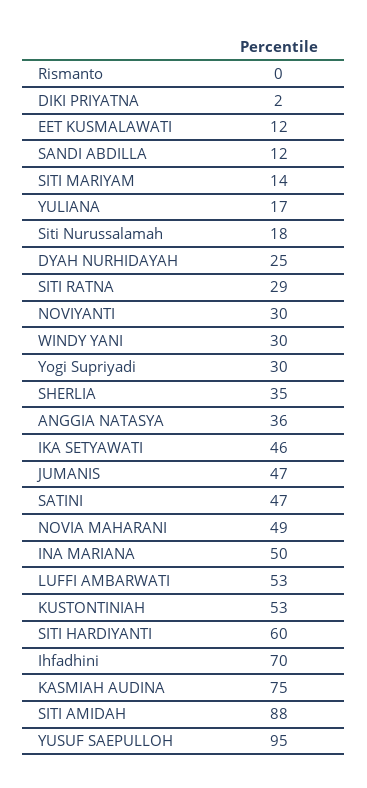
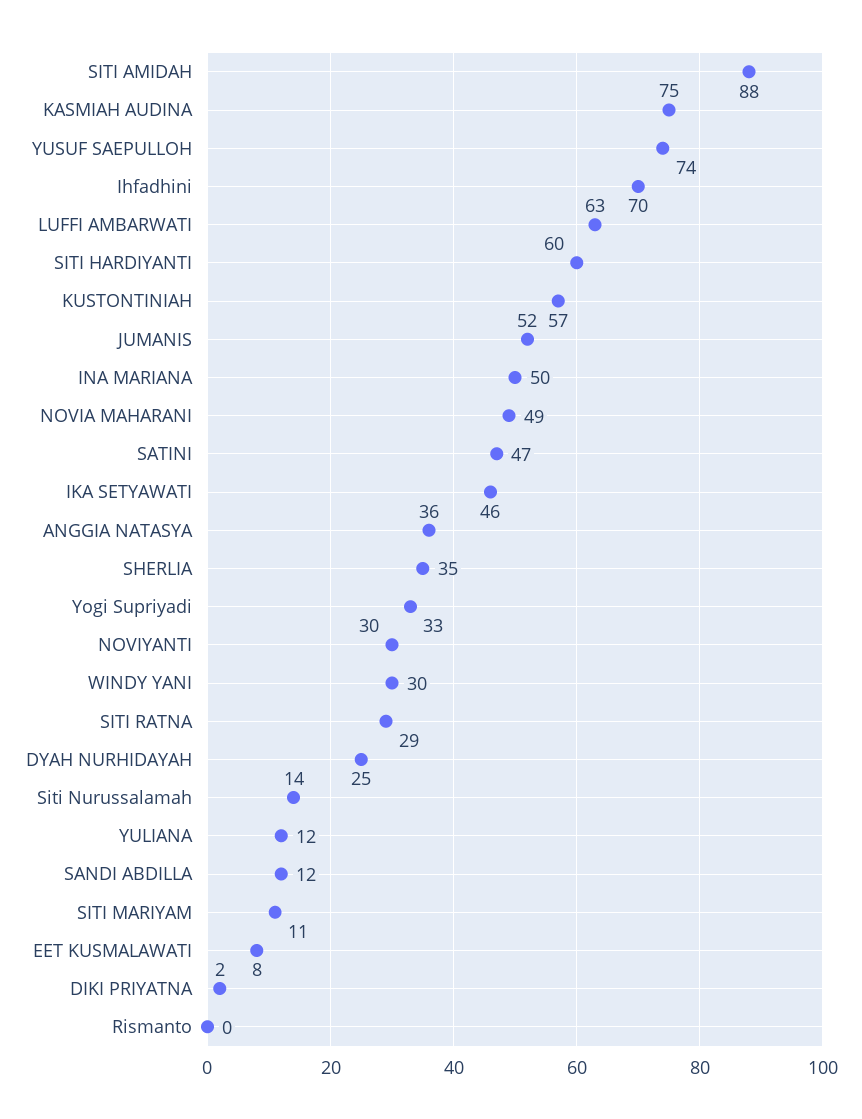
EET KUSMALAWATI: 12 -> 8
SITI MARIYAM: 14 -> 11
YULIANA: 17 -> 12
Siti Nurussalamah: 18 -> 14
Yogi Supriyadi: 30 -> 33
JUMANIS: 47 -> 52
LUFFI AMBARWATI: 53 -> 63
KUSTONTINIAH: 53 -> 57
YUSUF SAEPULLOH: 95 -> 74

